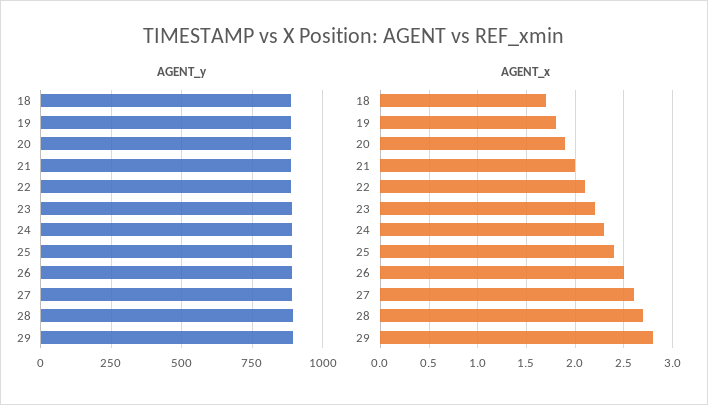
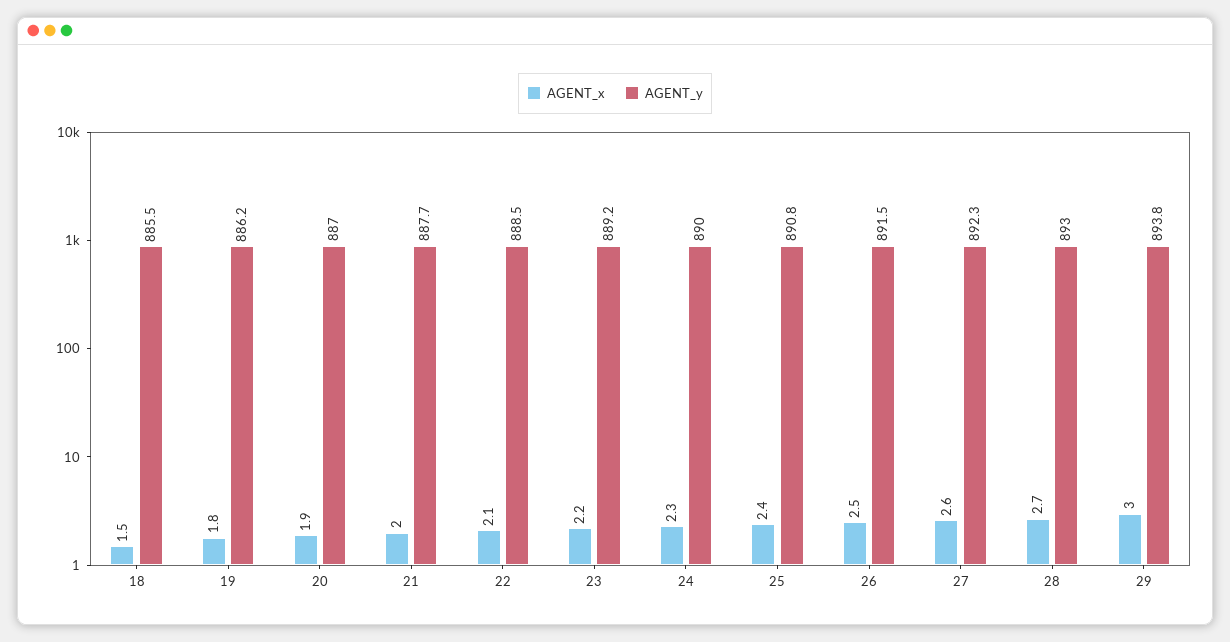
AGENT_x, 18: 1.7 -> 1.5
AGENT_x, 29: 2.8 -> 3

